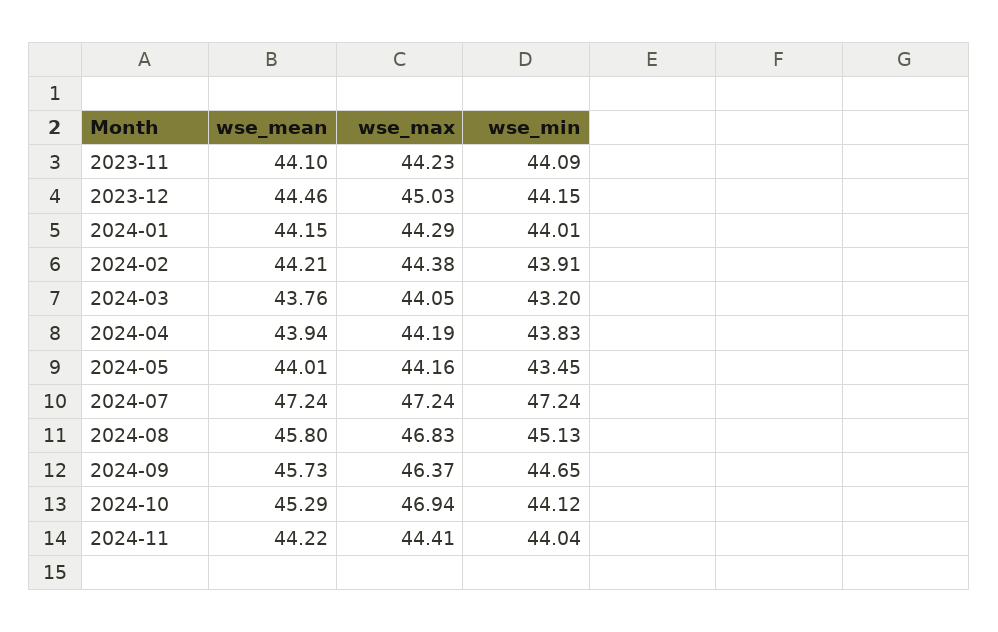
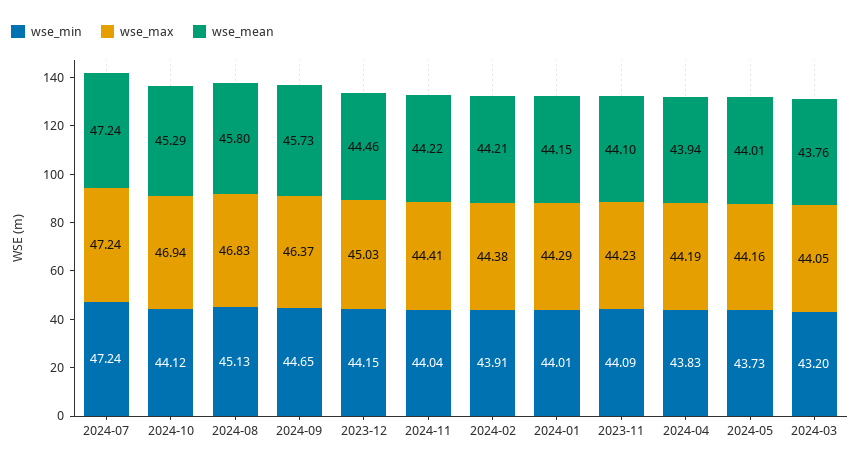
wse_min, 2024-05: 43.45 -> 43.73

